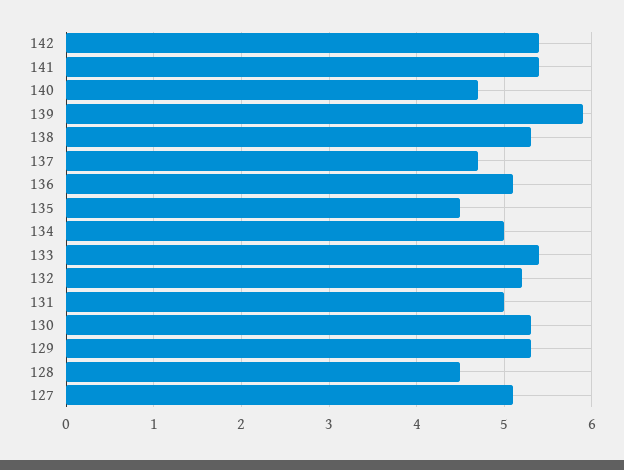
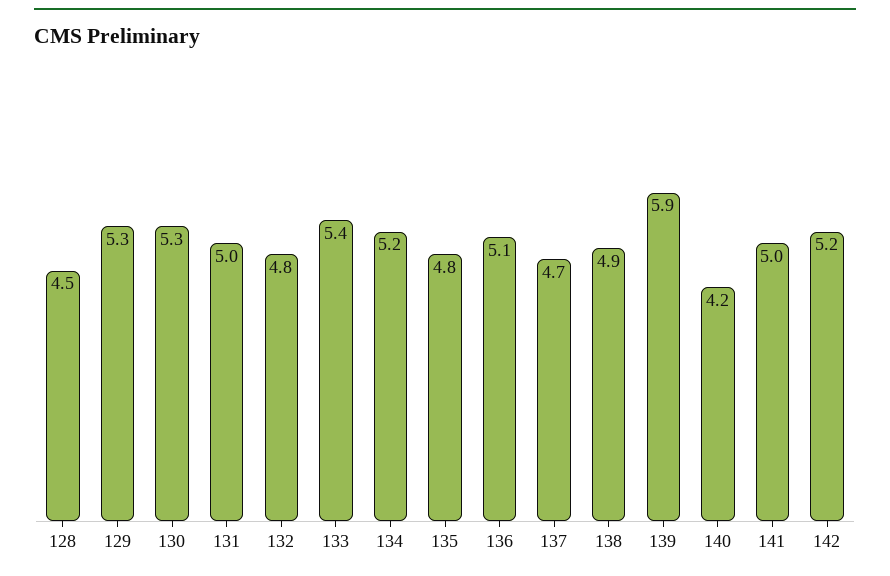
142: 5.4 -> 5.2
141: 5.4 -> 5
140: 4.7 -> 4.2
138: 5.3 -> 4.9
135: 4.5 -> 4.8
134: 5 -> 5.2
132: 5.2 -> 4.8
127: 5.1 -> none

